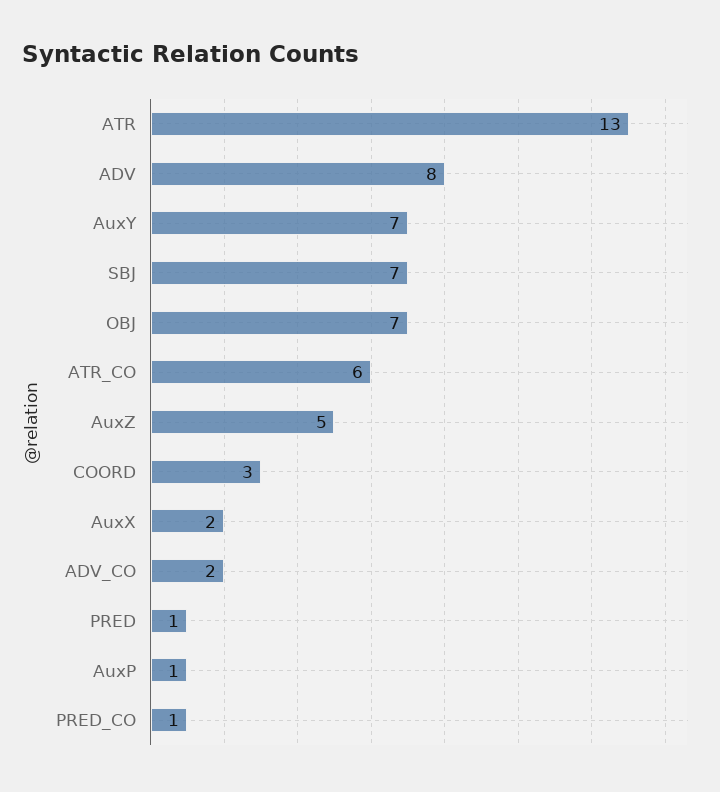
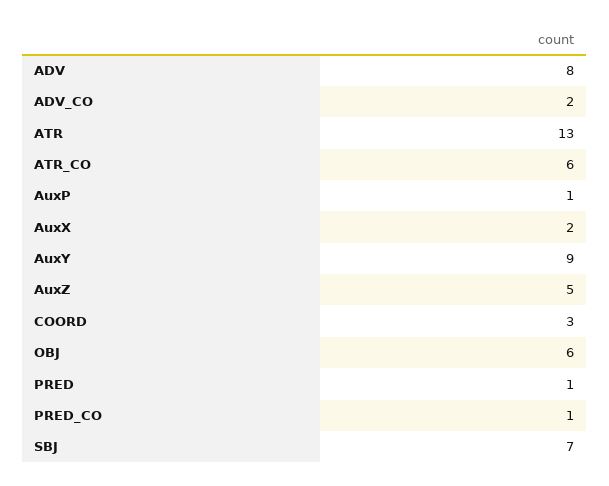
AuxY: 7 -> 9
OBJ: 7 -> 6

